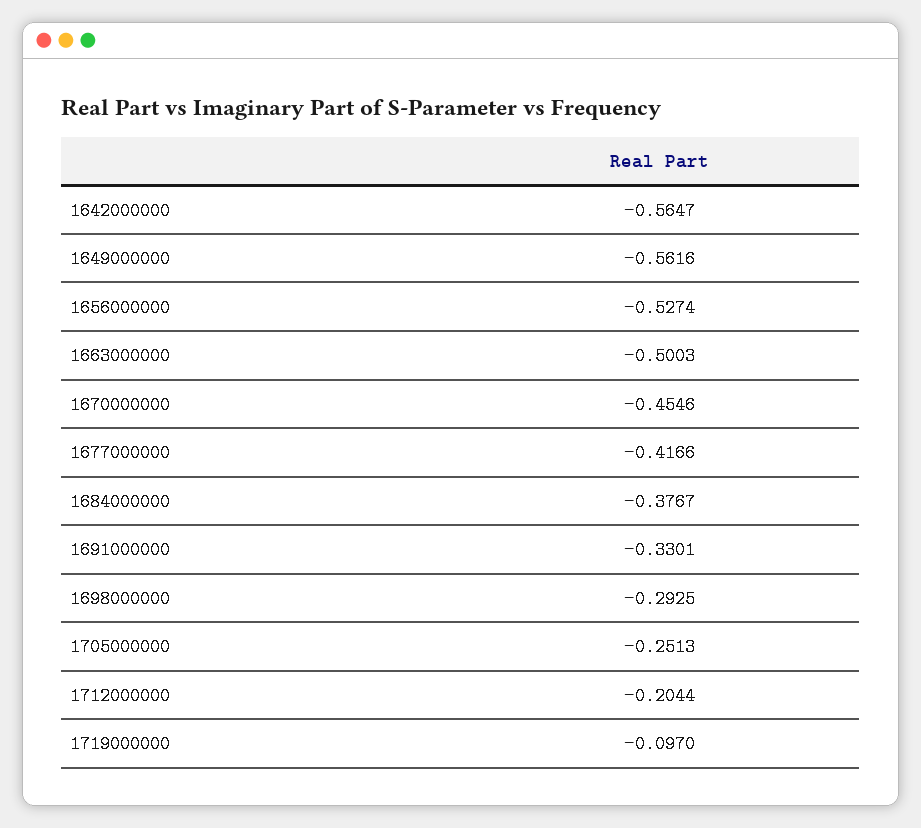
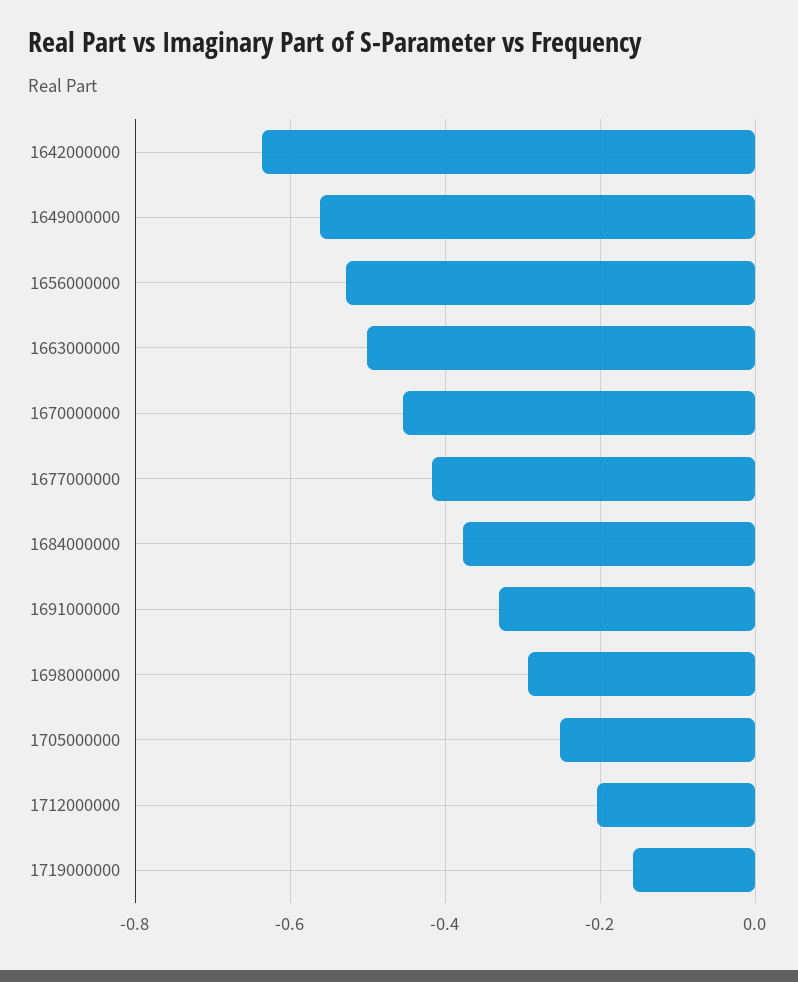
1642000000: -0.5647 -> -0.64
1719000000: -0.097 -> -0.16

